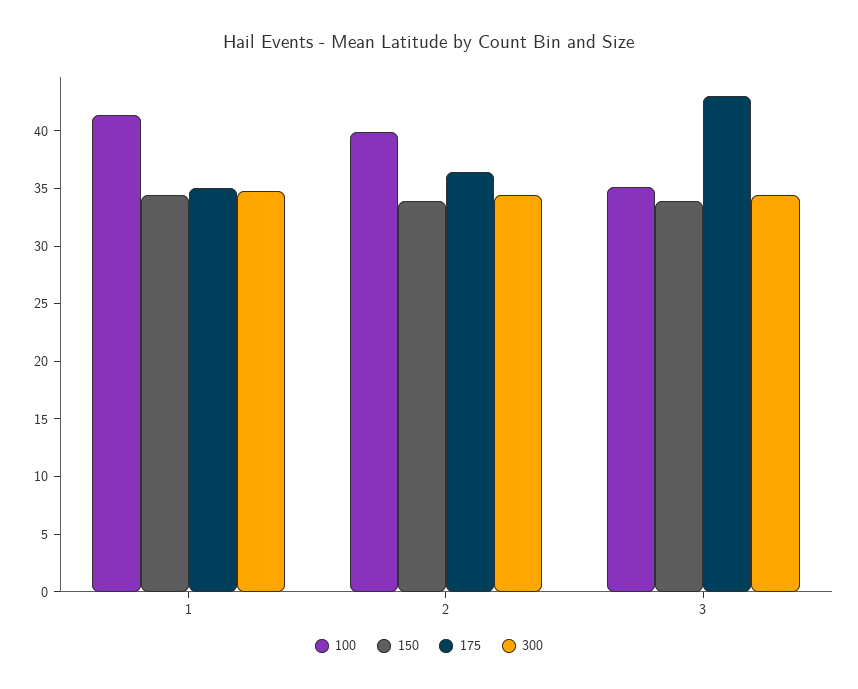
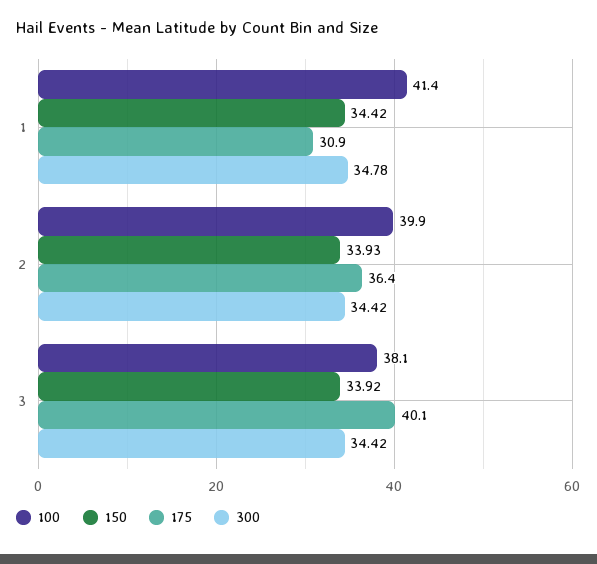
175, 1: 35 -> 30.9
100, 3: 35 -> 38.1
175, 3: 43 -> 40.1

